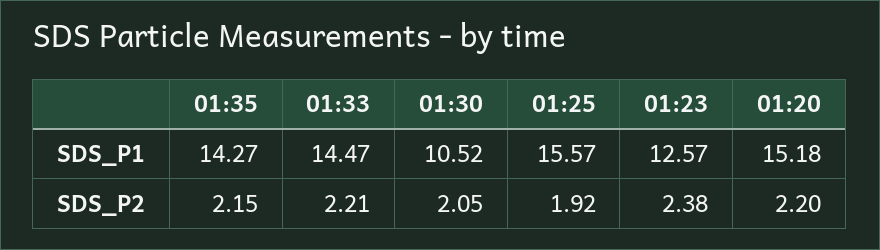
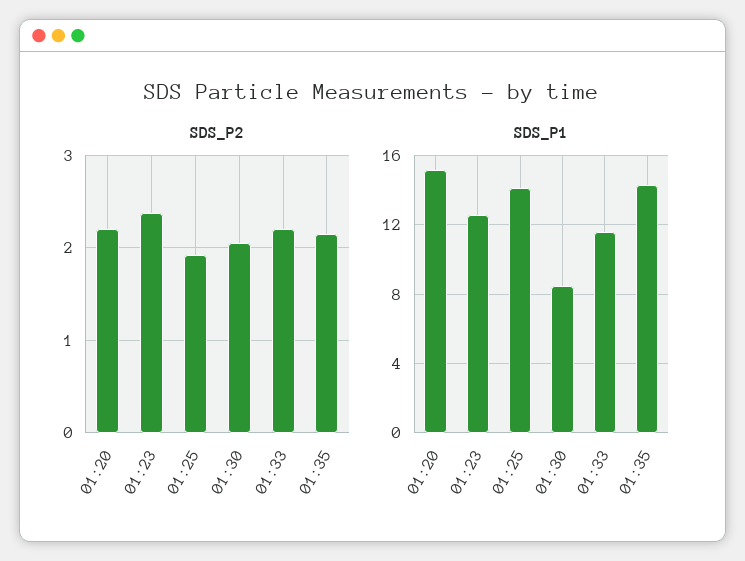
SDS_P1, 01:33: 14.47 -> 11.5
SDS_P1, 01:30: 10.52 -> 8.5
SDS_P1, 01:25: 15.57 -> 14

